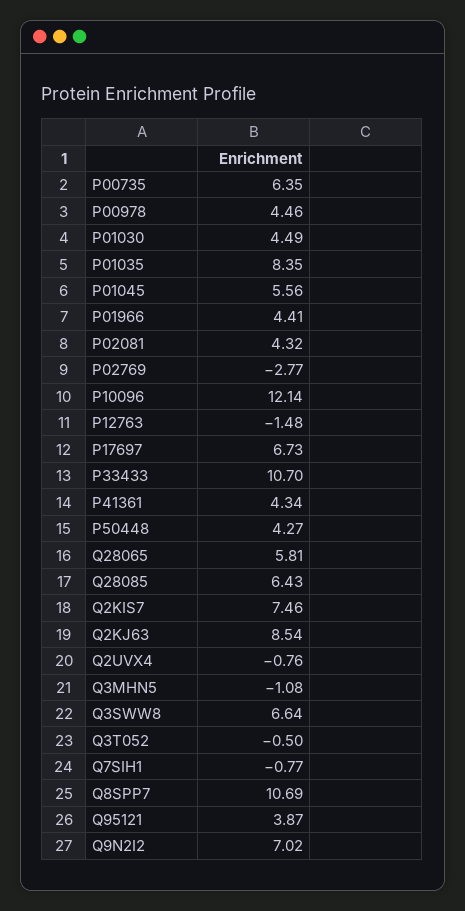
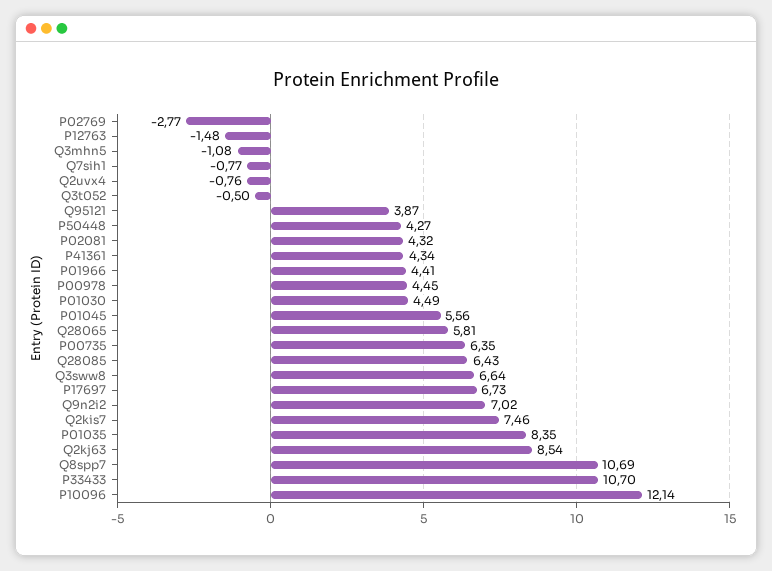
P00978: 4.46 -> 4.45

